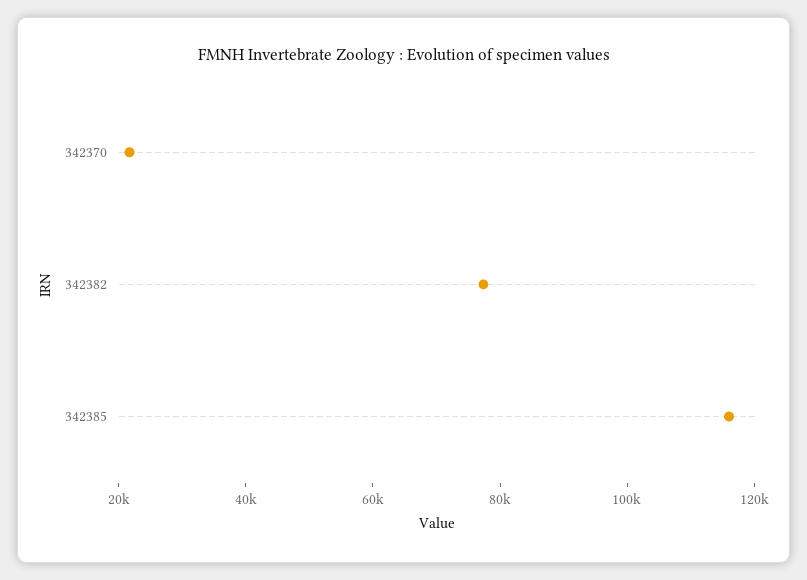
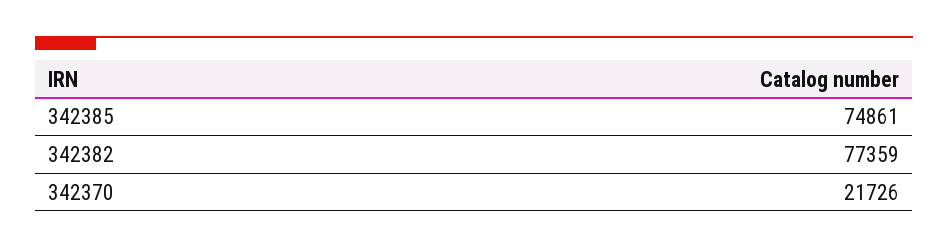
342385: 115000 -> 74861

